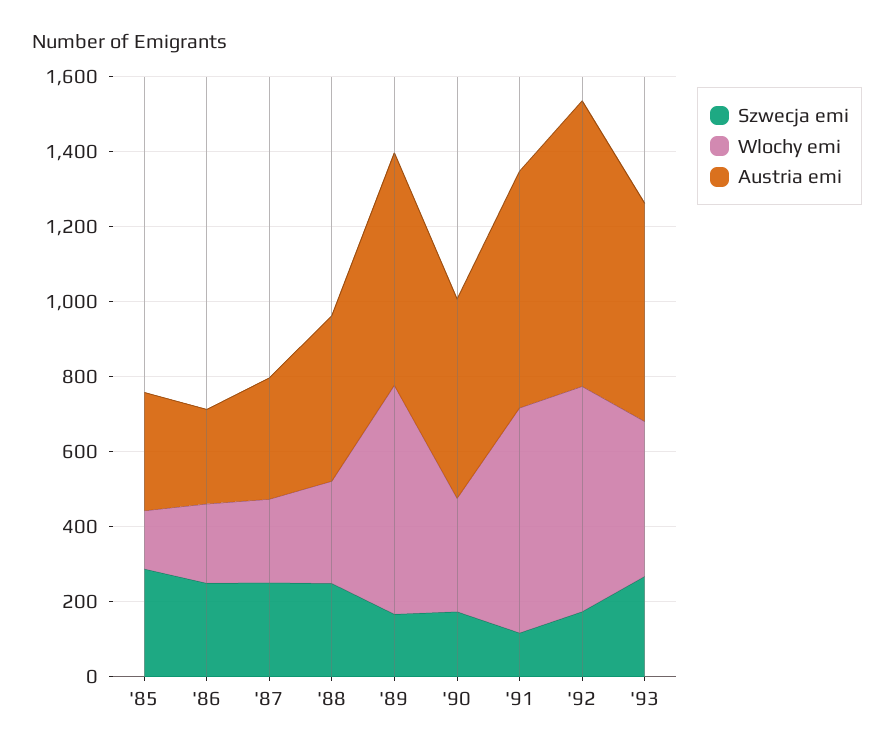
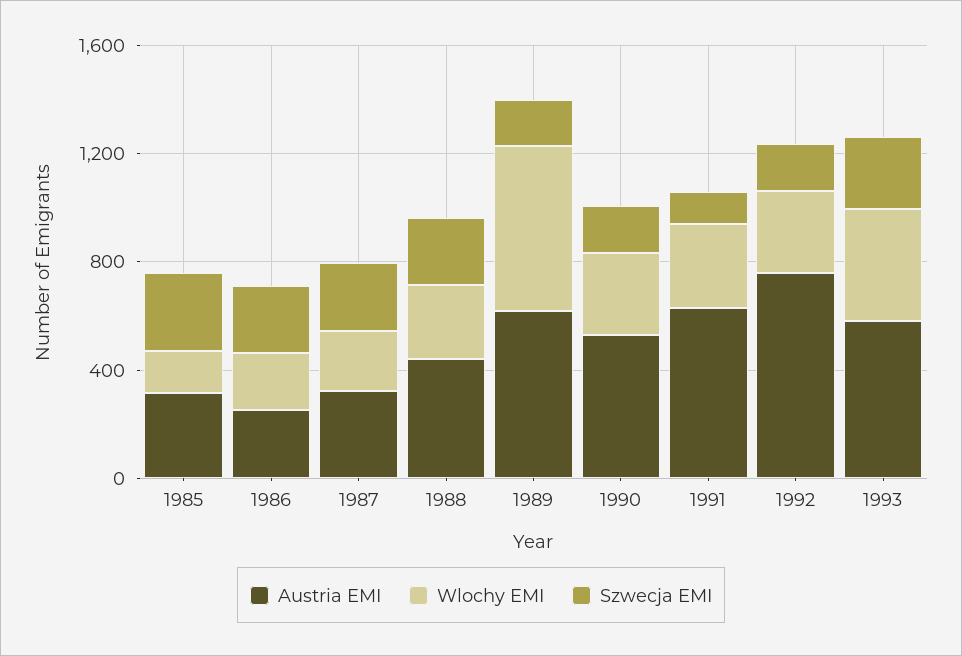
Wlochy emi, '91: 600 -> 300
Wlochy emi, '92: 600 -> 300

